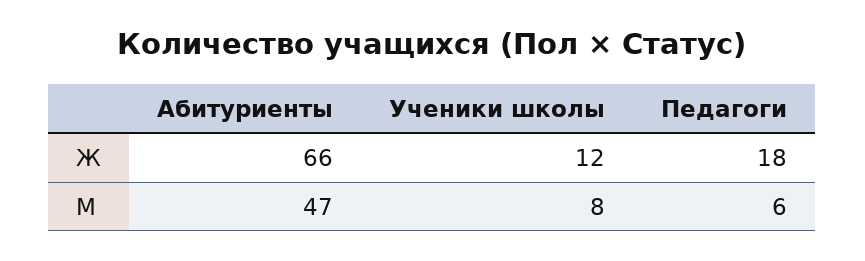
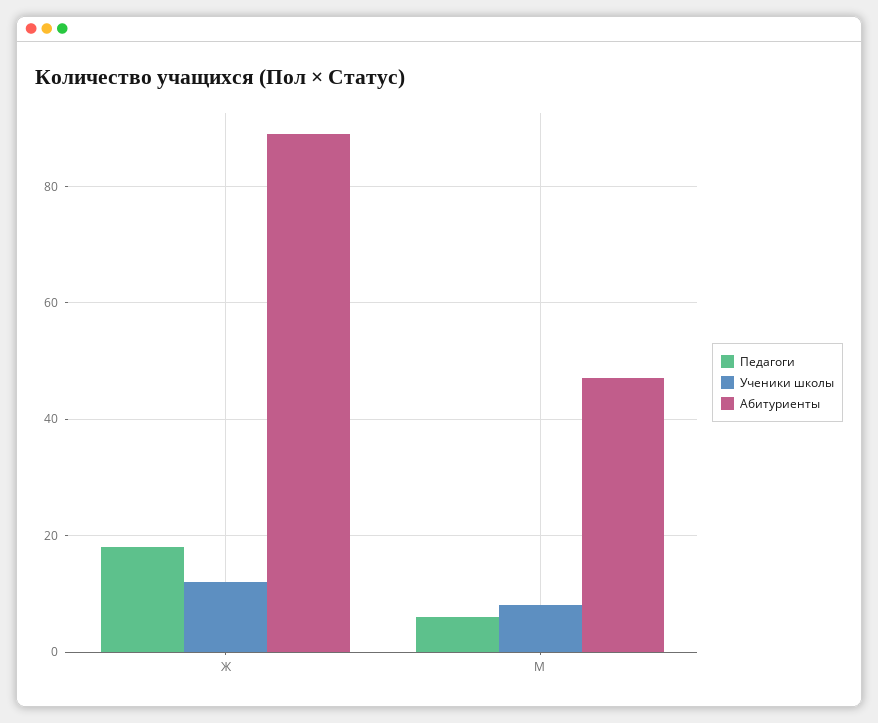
Абитуриенты, Ж: 66 -> 90

